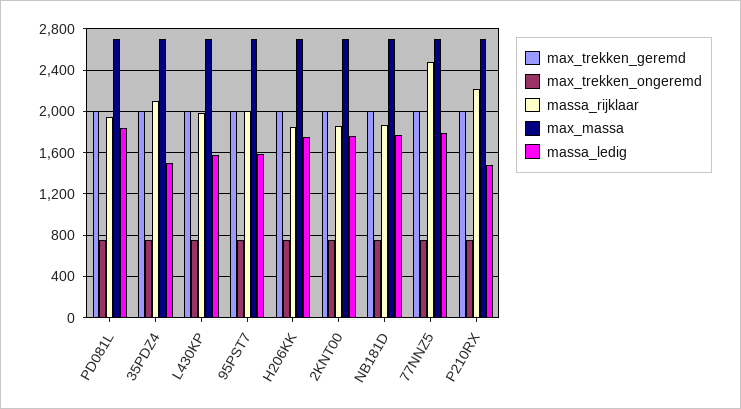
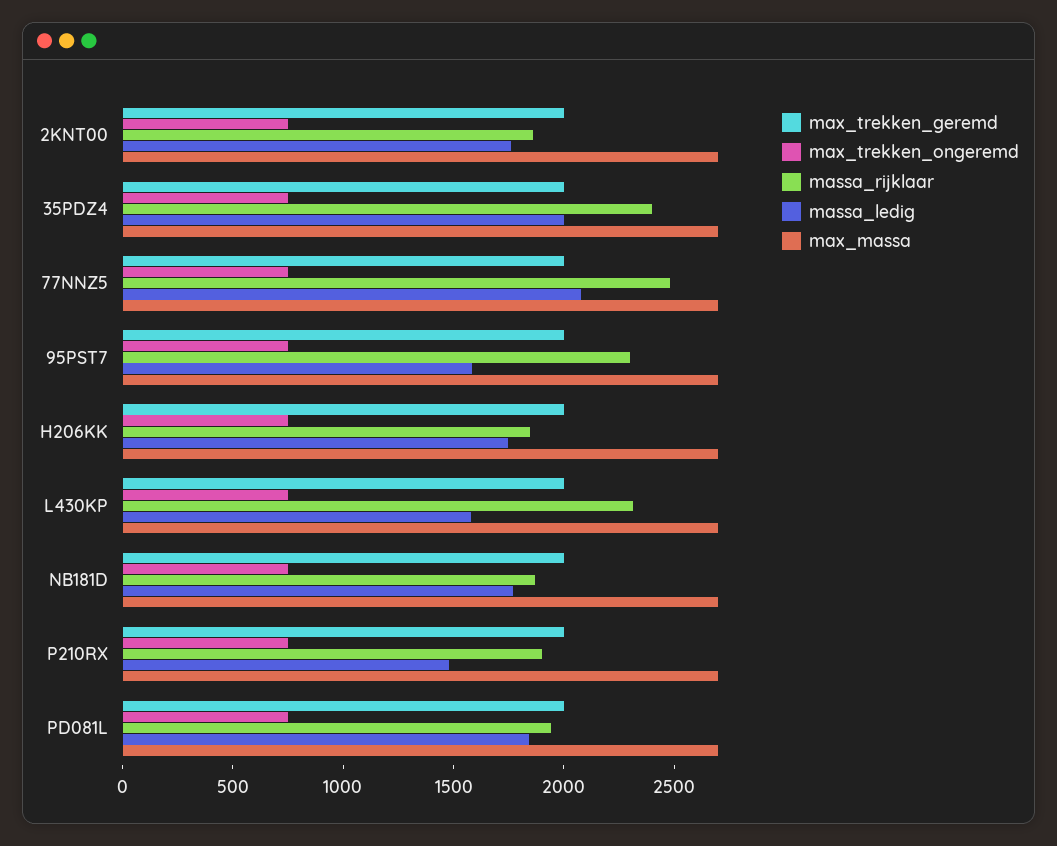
massa_rijklaar, 35PDZ4: 2100 -> 2400
massa_ledig, 35PDZ4: 1500 -> 2000
massa_rijklaar, L430KP: 2000 -> 2300
massa_rijklaar, 95PST7: 2000 -> 2300
massa_ledig, 77NNZ5: 1800 -> 2100
massa_rijklaar, P210RX: 2200 -> 1900

